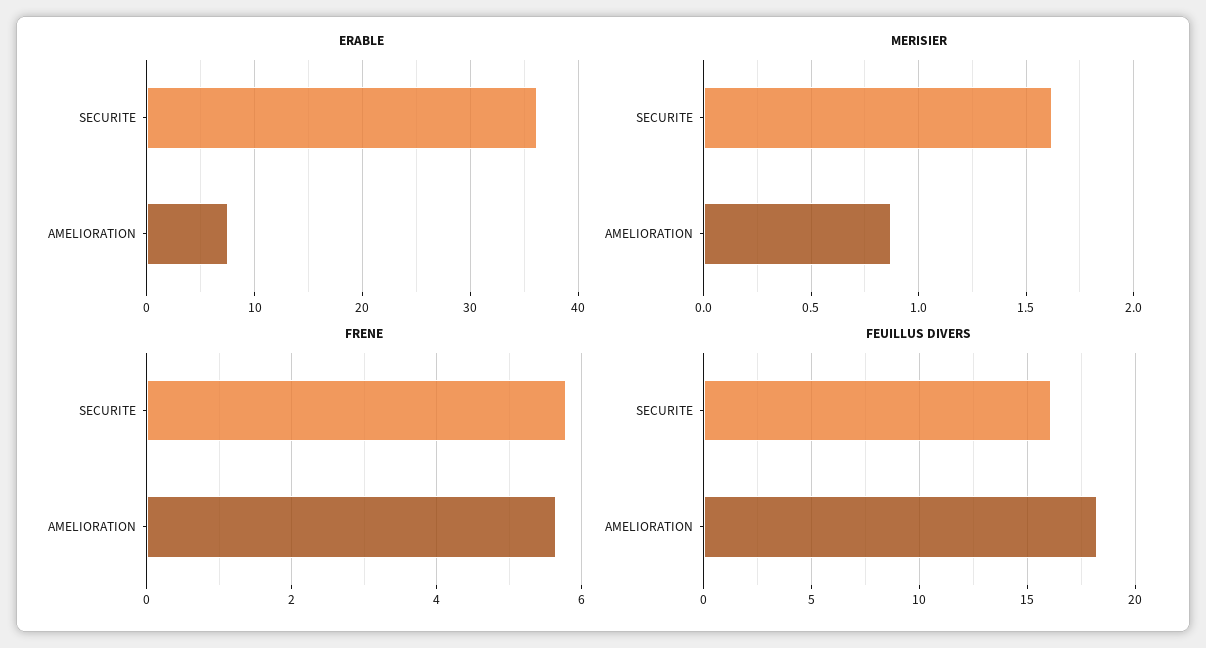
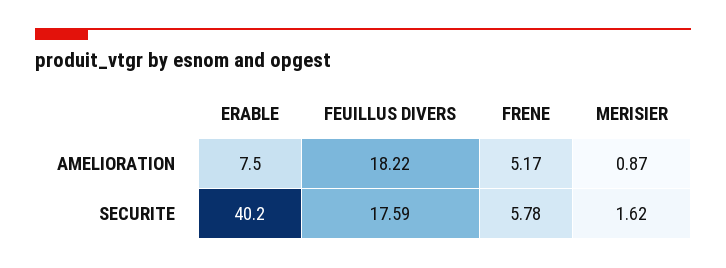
ERABLE, SECURITE: 36 -> 40.2
FRENE, AMELIORATION: 5.6 -> 5.17
FEUILLUS DIVERS, SECURITE: 16 -> 17.59

